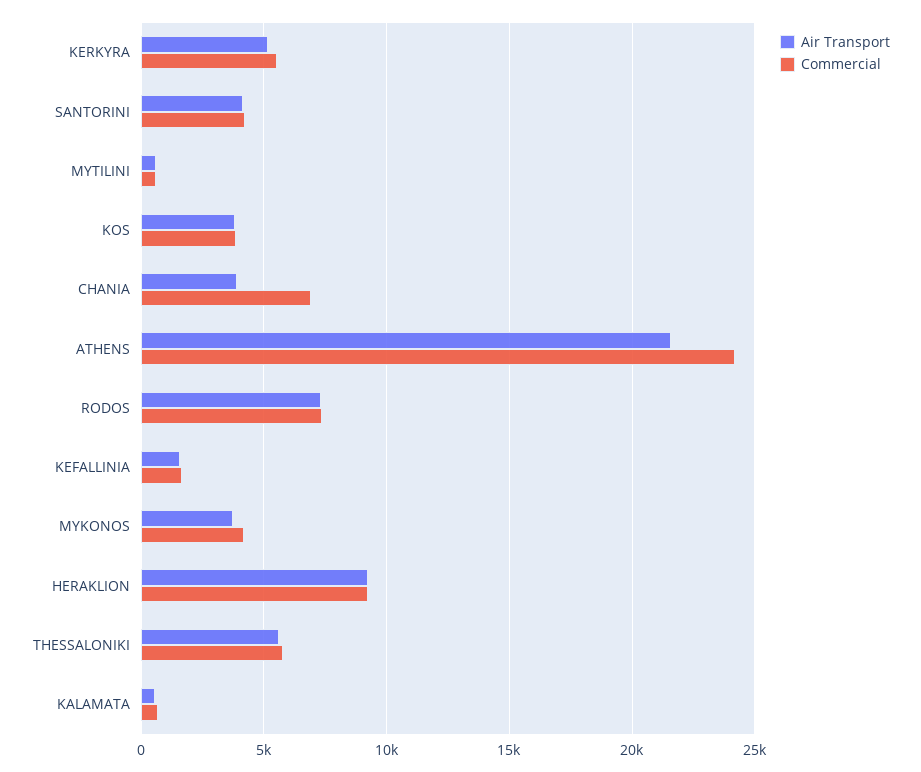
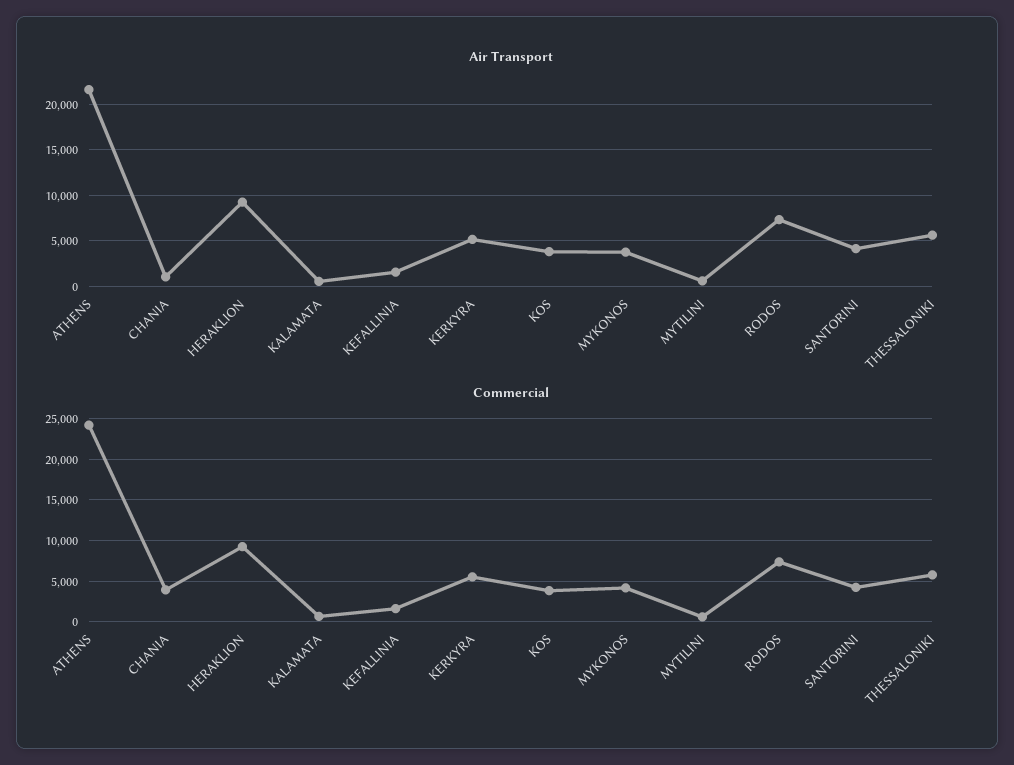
Air Transport, CHANIA: 4000 -> 1000
Commercial, CHANIA: 7000 -> 4000

